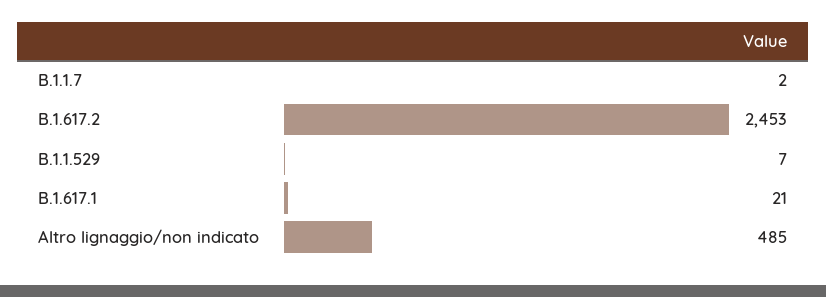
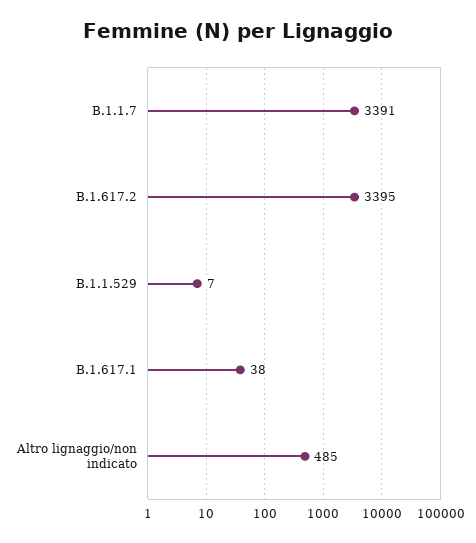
B.1.1.7: 2 -> 3391
B.1.617.2: 2453 -> 3395
B.1.617.1: 21 -> 38

